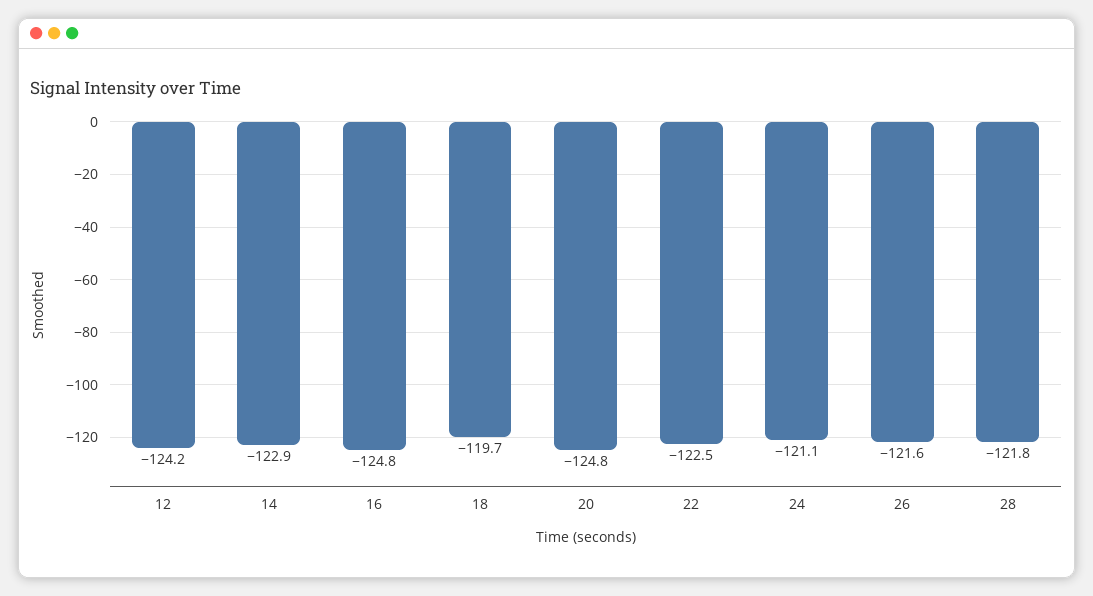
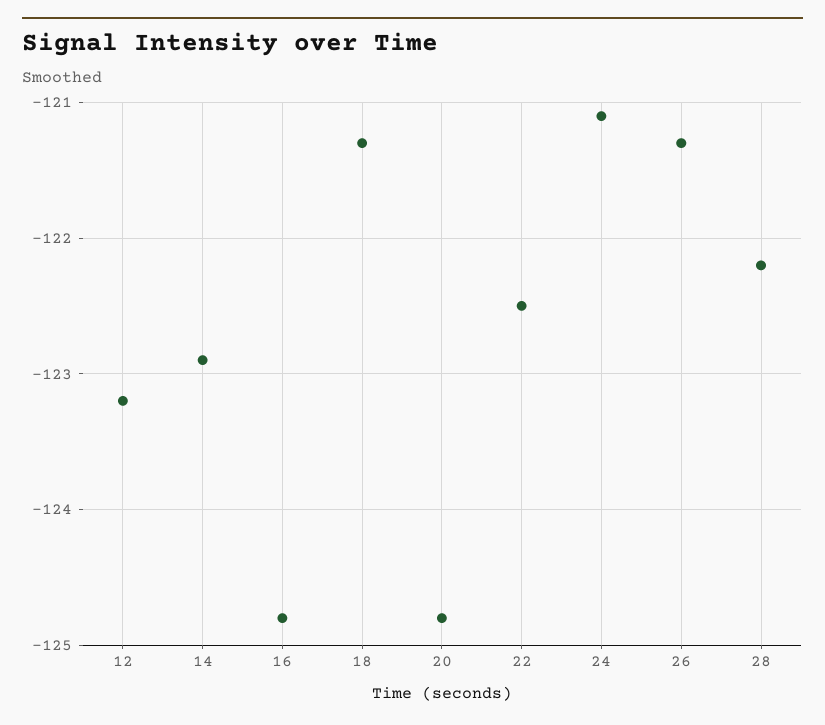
12: -124.2 -> -123.2
18: -119.7 -> -121.3
26: -121.6 -> -121.3
28: -121.8 -> -122.2

